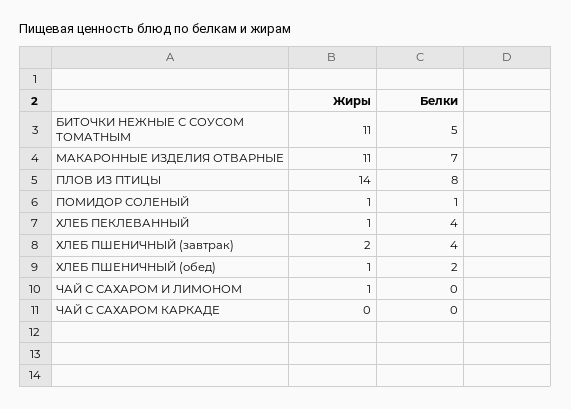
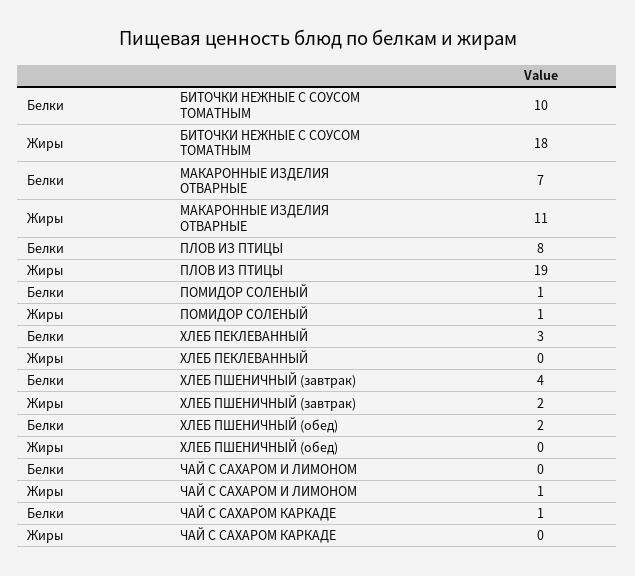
Жиры, БИТОЧКИ НЕЖНЫЕ С СОУСОМ ТОМАТНЫМ: 11 -> 18
Белки, БИТОЧКИ НЕЖНЫЕ С СОУСОМ ТОМАТНЫМ: 5 -> 10
Жиры, ПЛОВ ИЗ ПТИЦЫ: 14 -> 19
Жиры, ХЛЕБ ПЕКЛЕВАННЫЙ: 1 -> 0
Белки, ХЛЕБ ПЕКЛЕВАННЫЙ: 4 -> 3
Жиры, ХЛЕБ ПШЕНИЧНЫЙ (обед): 1 -> 0
Белки, ЧАЙ С САХАРОМ КАРКАДЕ: 0 -> 1

